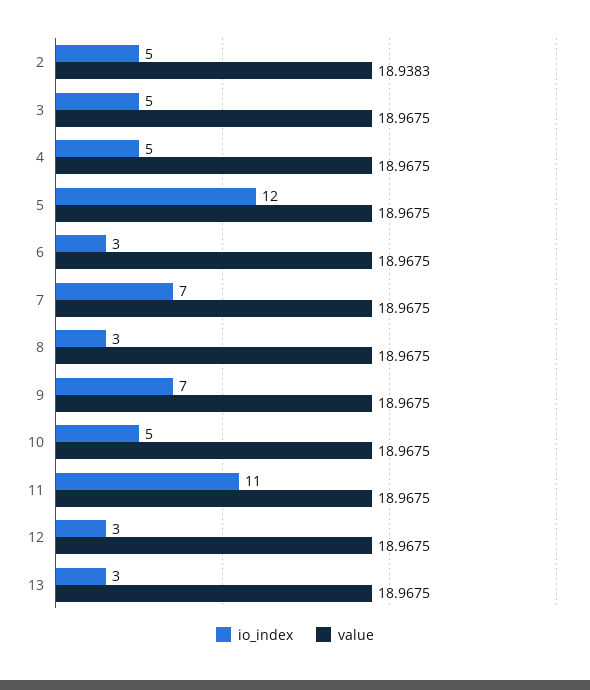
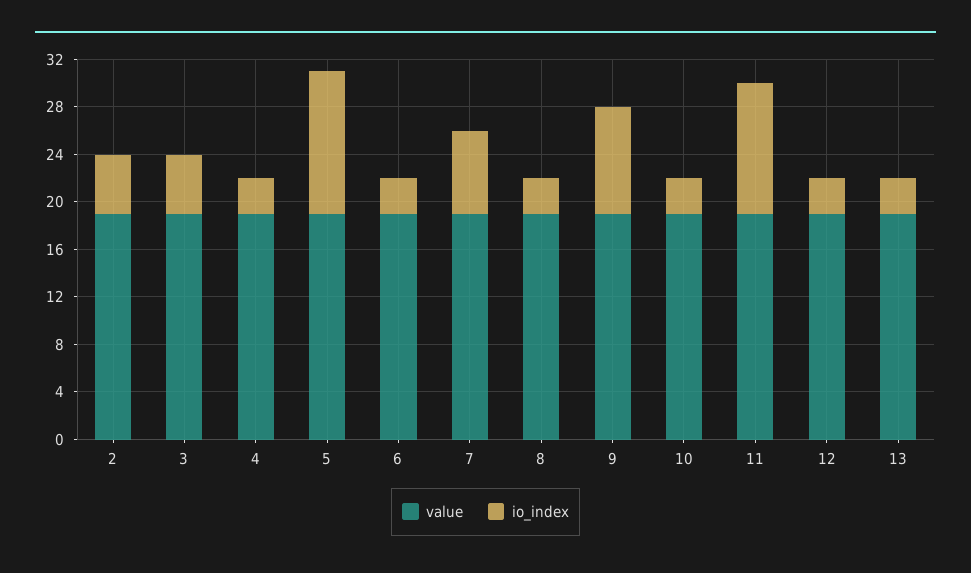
io_index, 4: 5 -> 3
io_index, 9: 7 -> 9
io_index, 10: 5 -> 3

